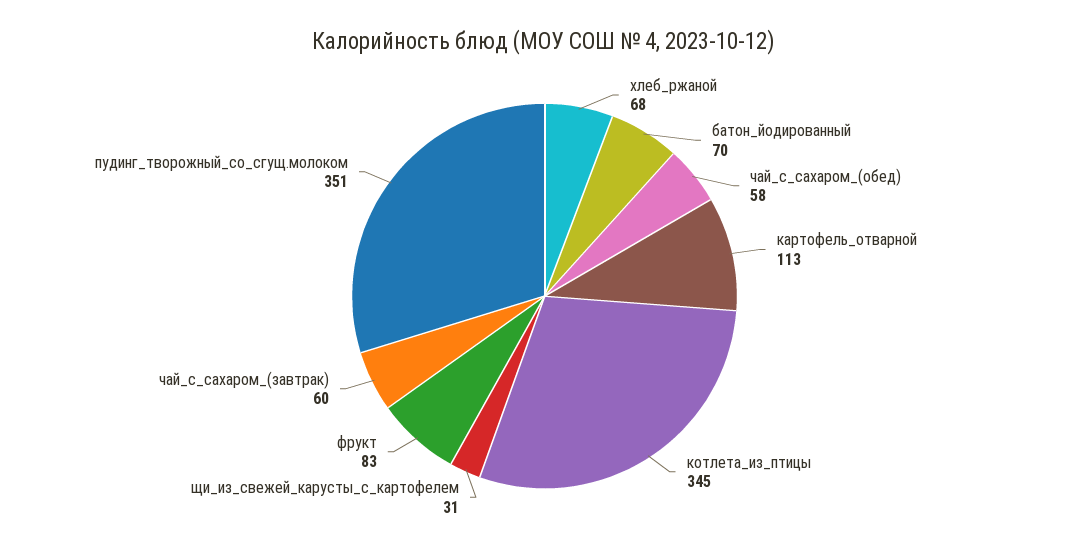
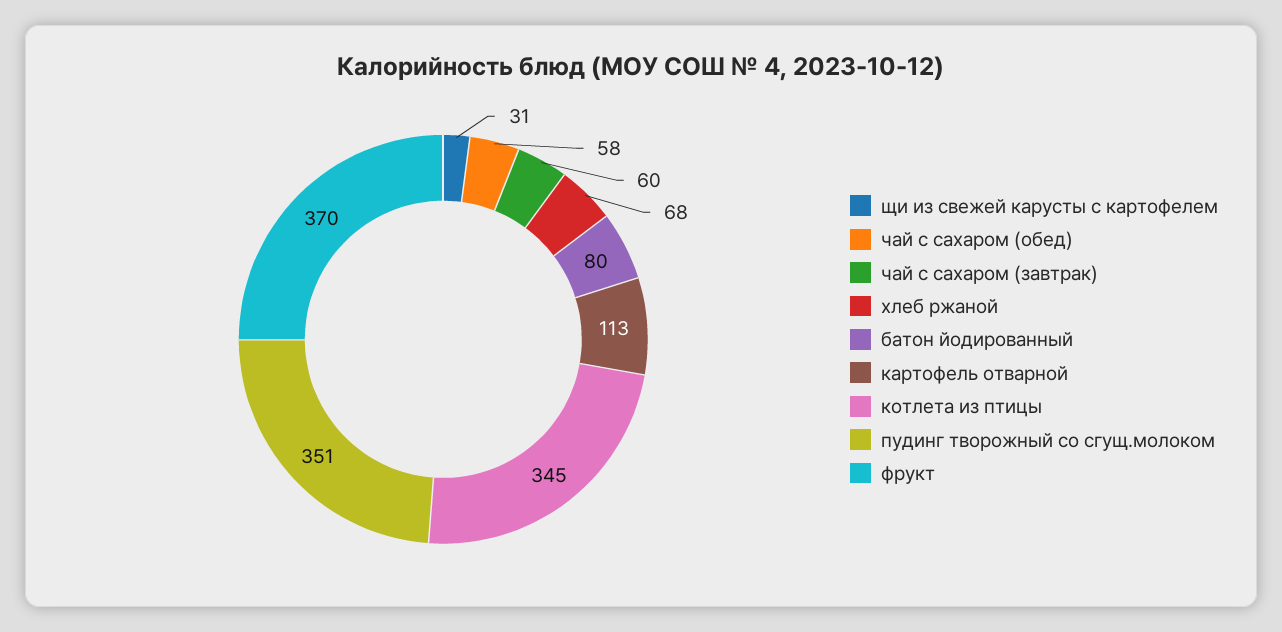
батон_йодированный: 70 -> 80
фрукт: 83 -> 370

